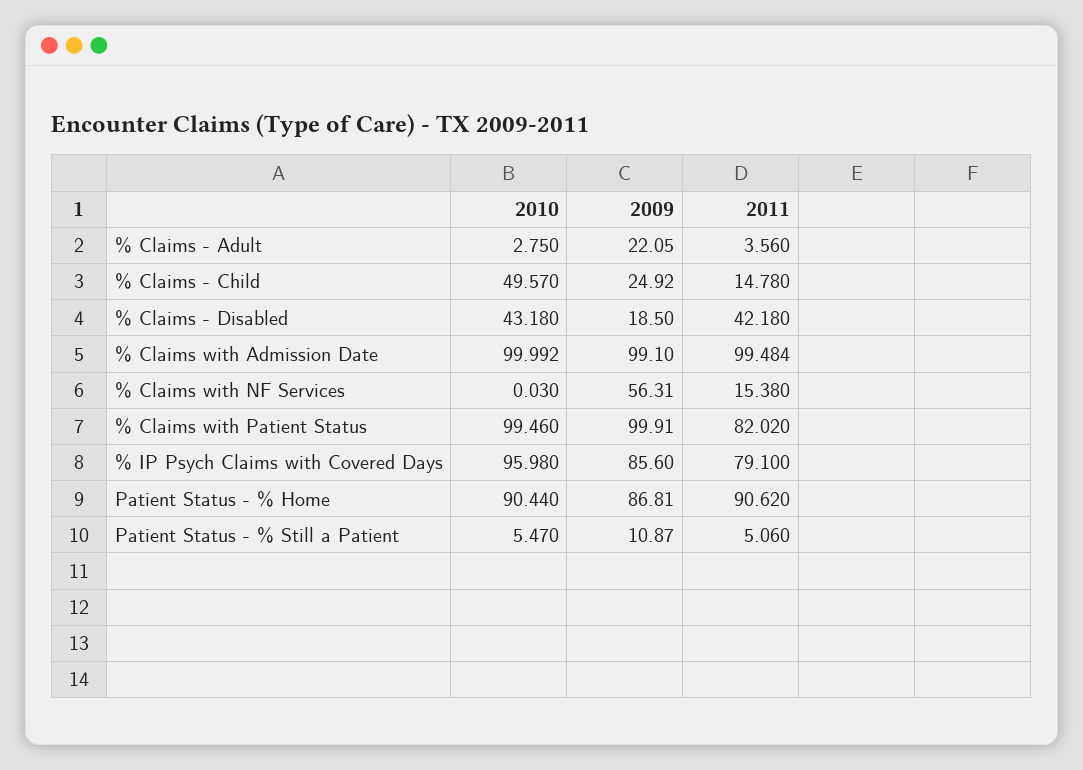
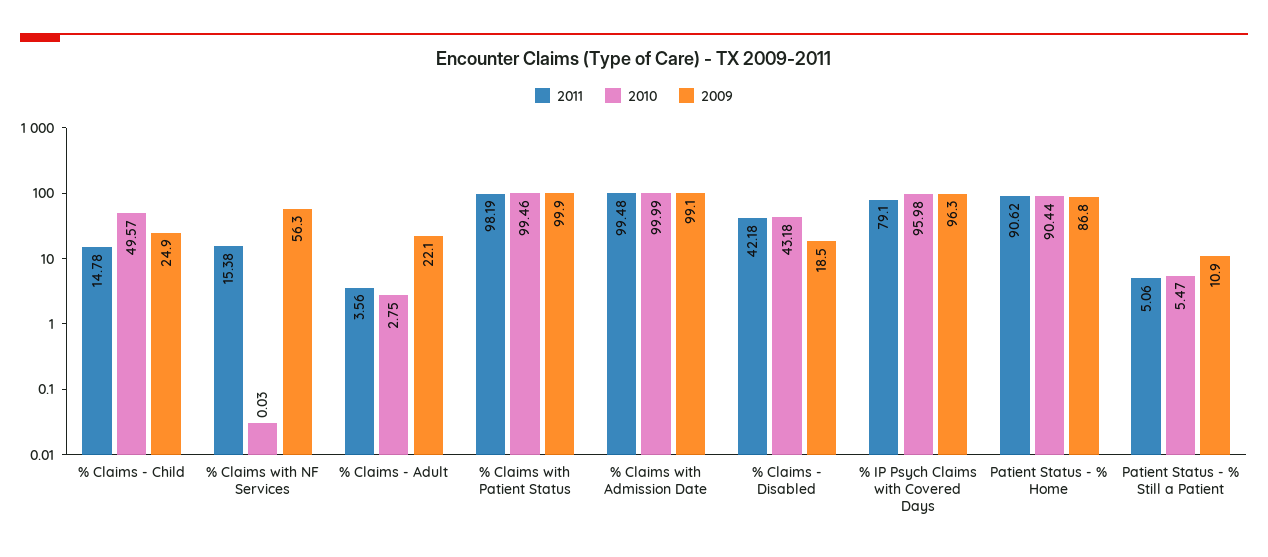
2011, % Claims with Patient Status: 82.02 -> 98.19
2009, % IP Psych Claims with Covered Days: 85.6 -> 96.3

